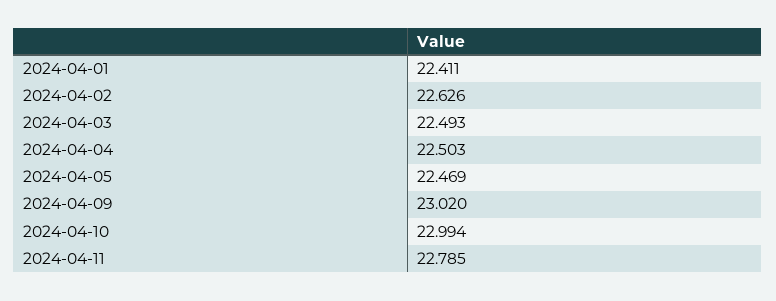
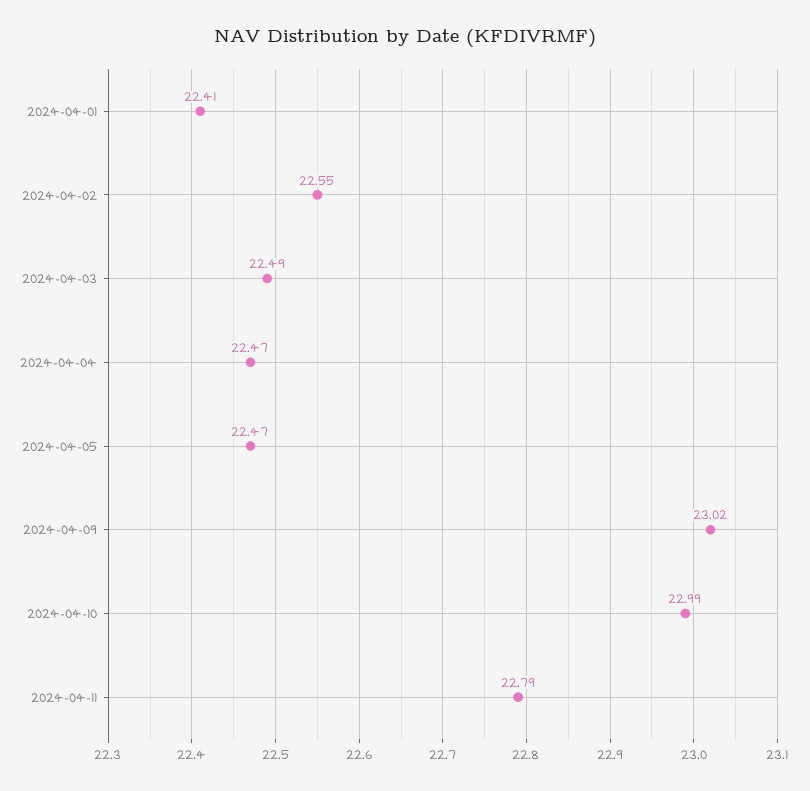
2024-04-02: 22.626 -> 22.55
2024-04-04: 22.503 -> 22.47

